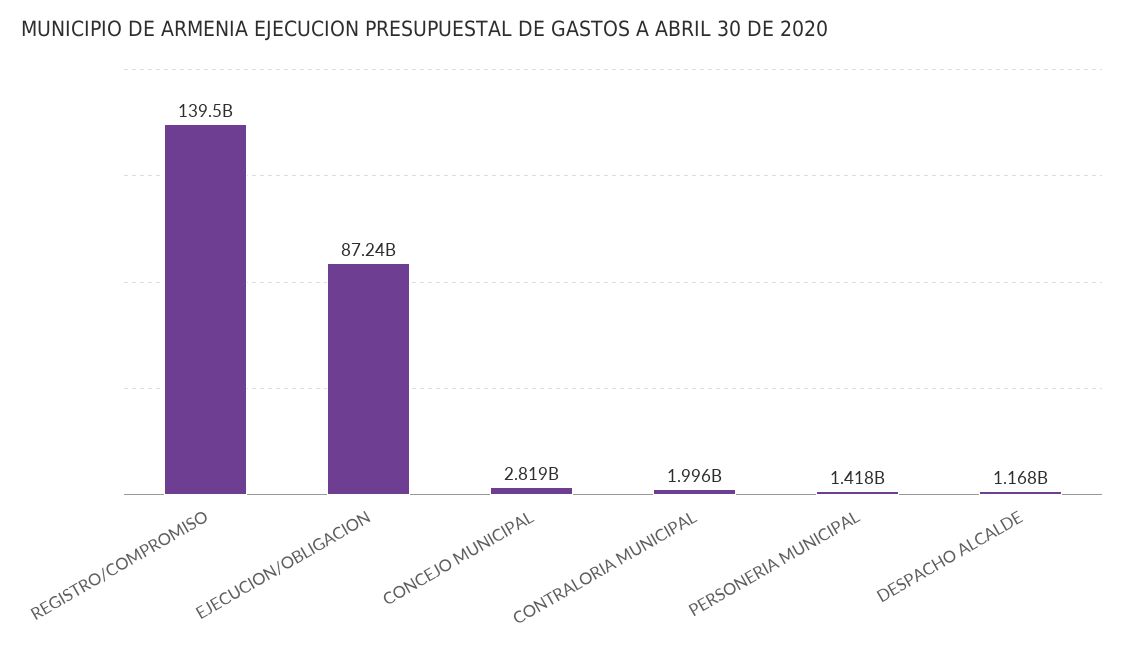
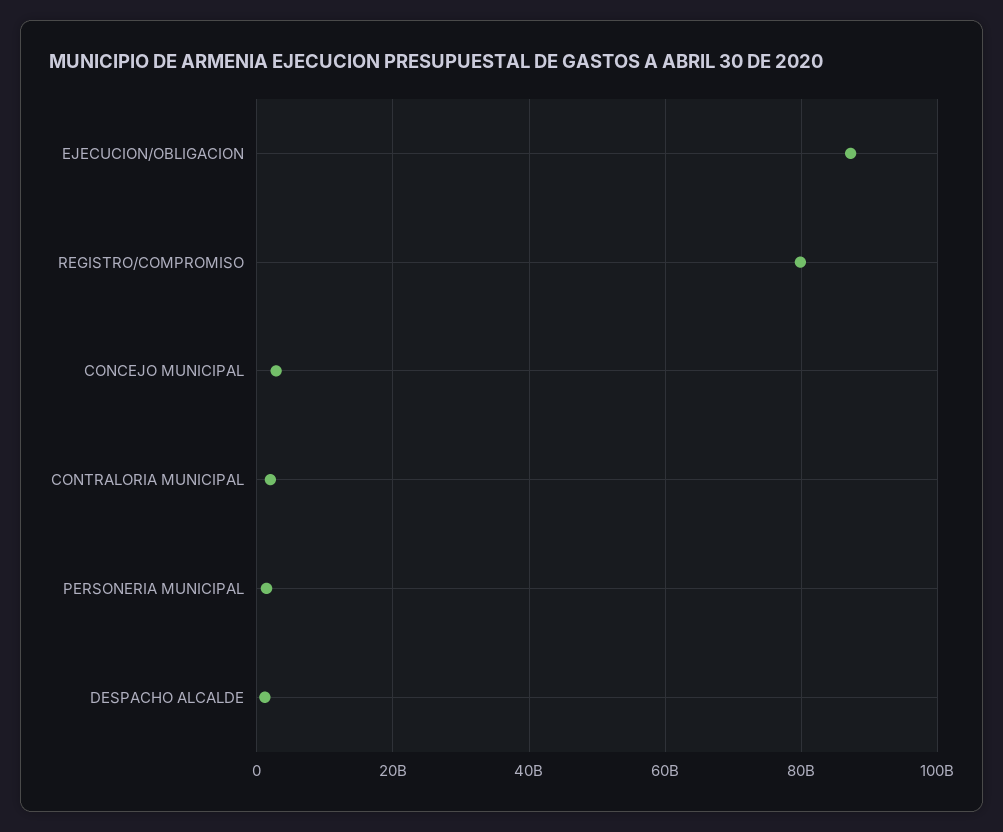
REGISTRO/COMPROMISO: 139500000000 -> 80000000000

